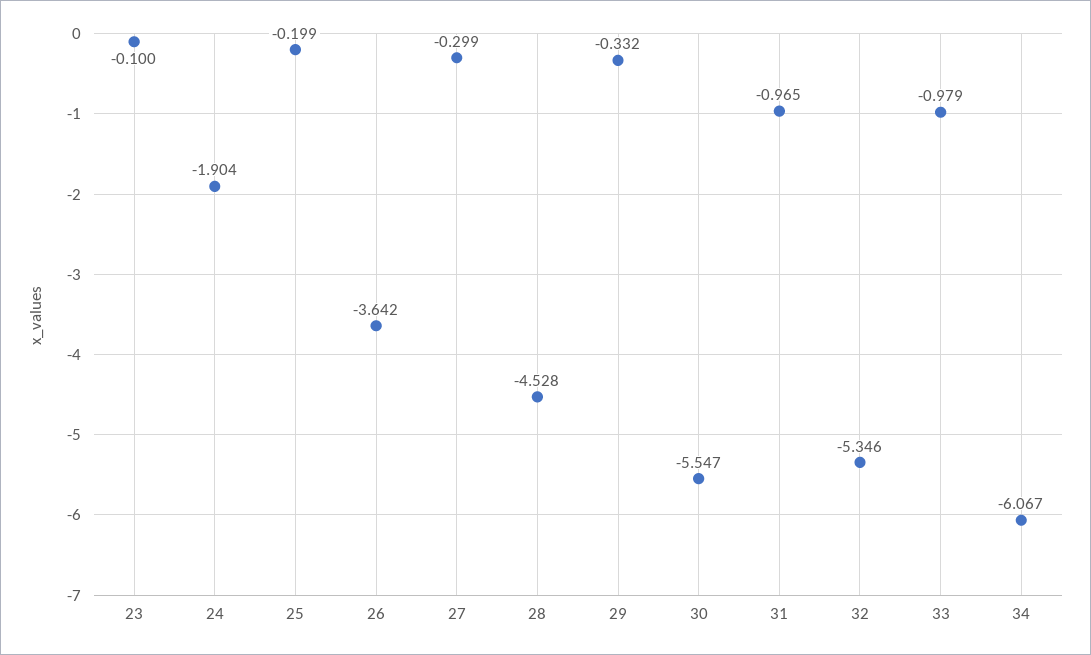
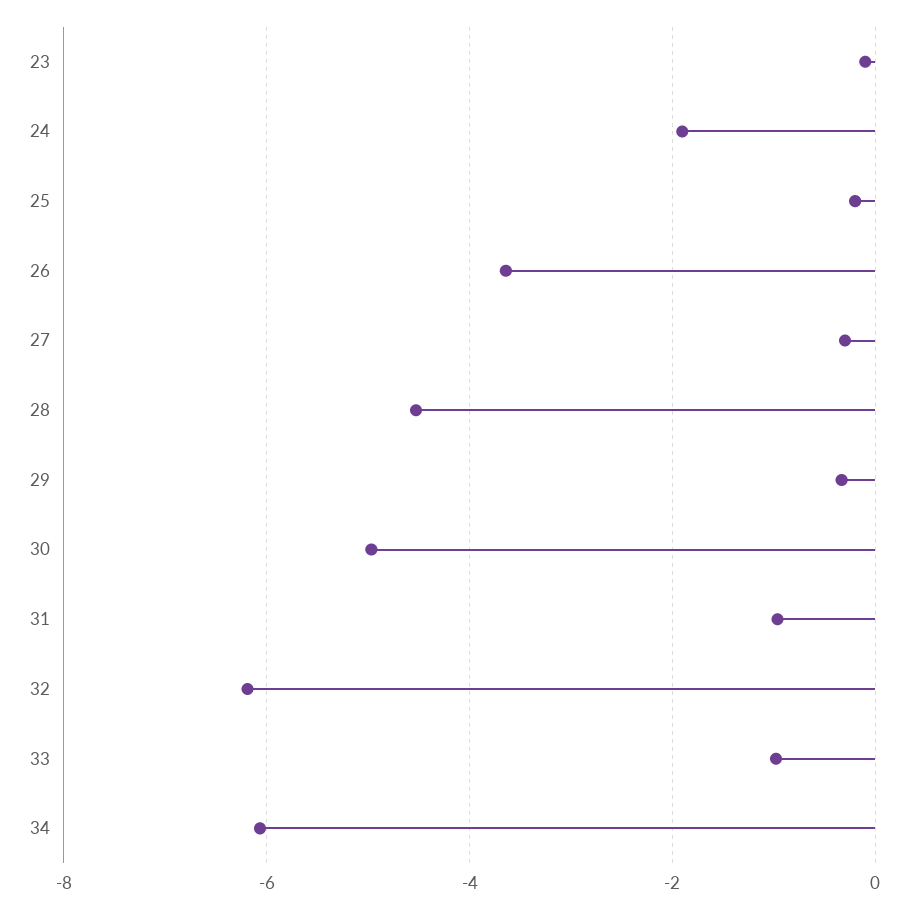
30: -5.547 -> -5
32: -5.346 -> -6.2

